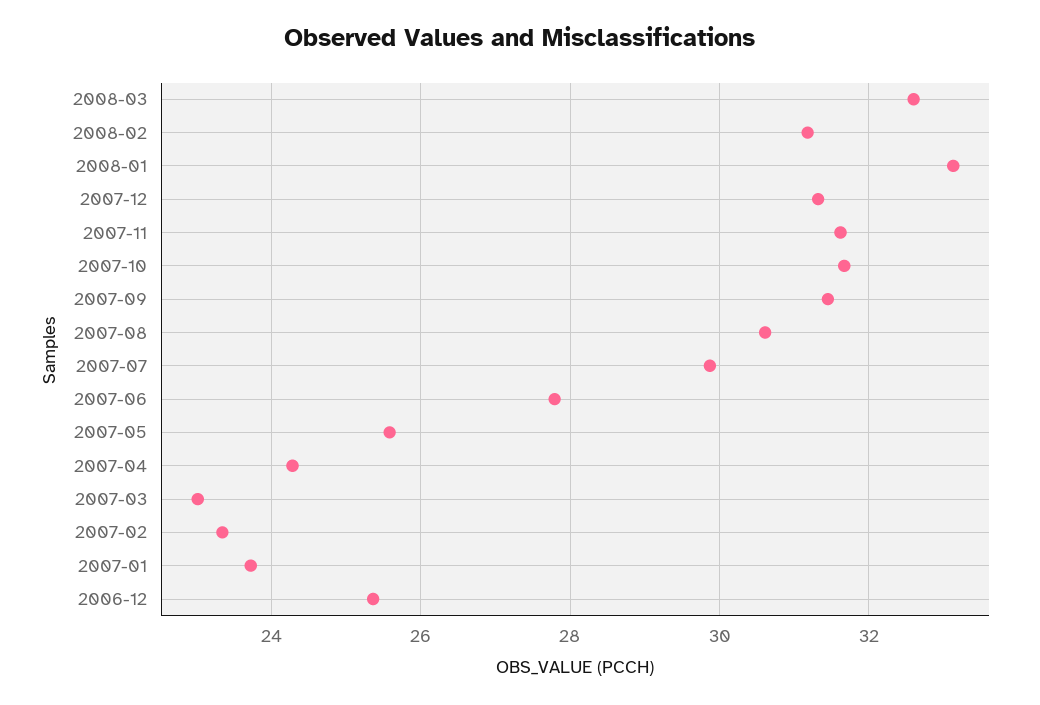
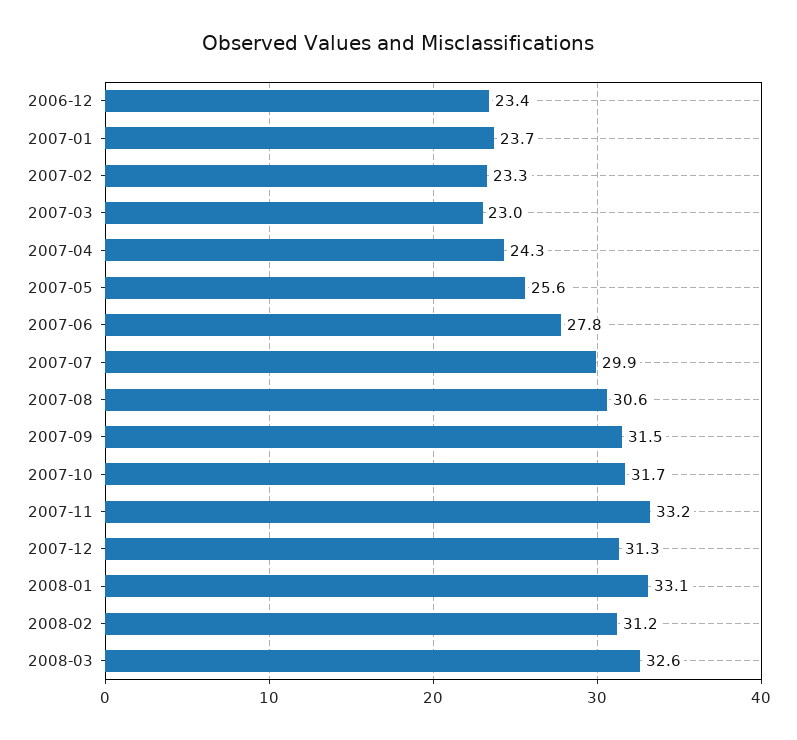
2007-11: 31.6 -> 33.2
2006-12: 25.4 -> 23.4

